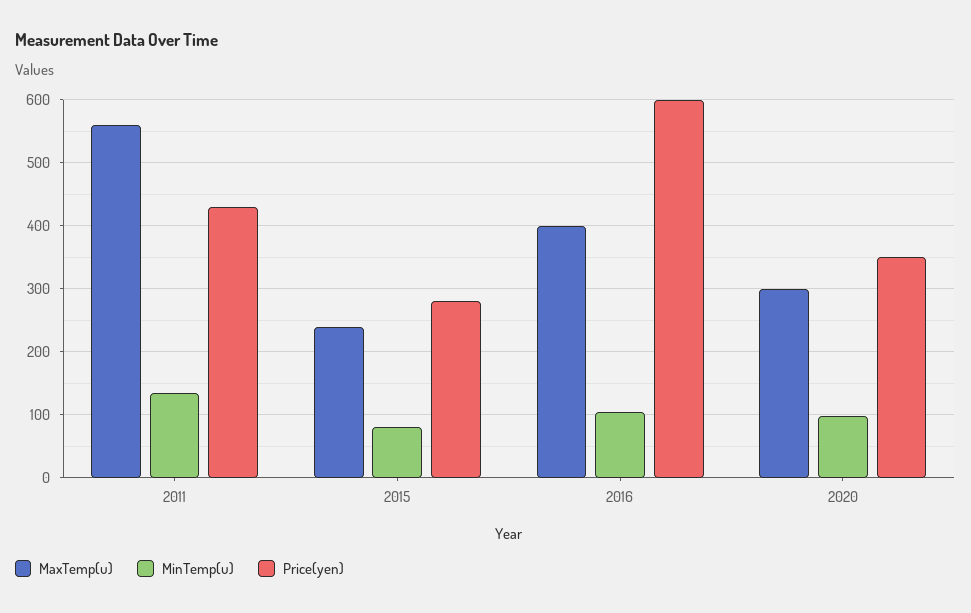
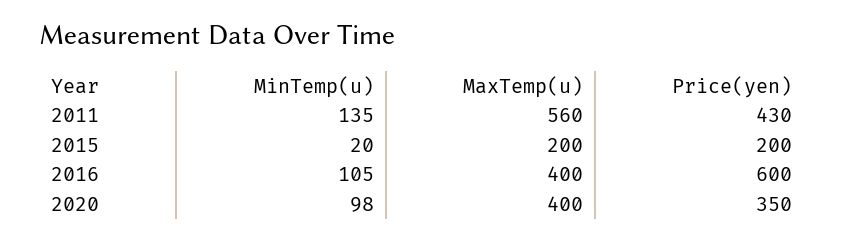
MaxTemp(u), 2015: 240 -> 200
MinTemp(u), 2015: 80 -> 20
Price(yen), 2015: 280 -> 200
MaxTemp(u), 2020: 300 -> 400

